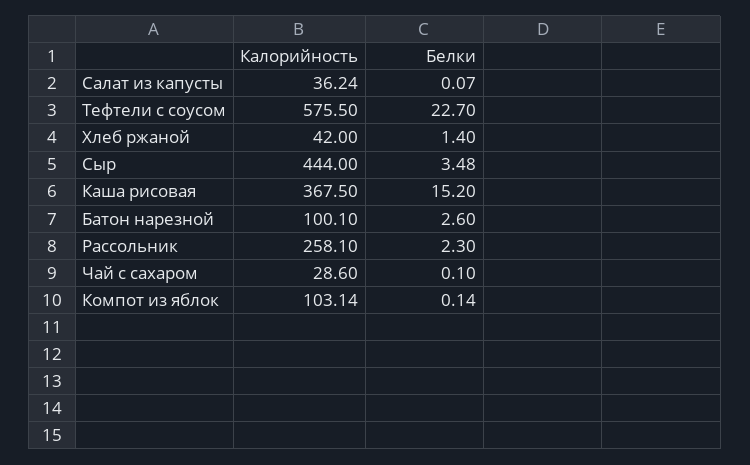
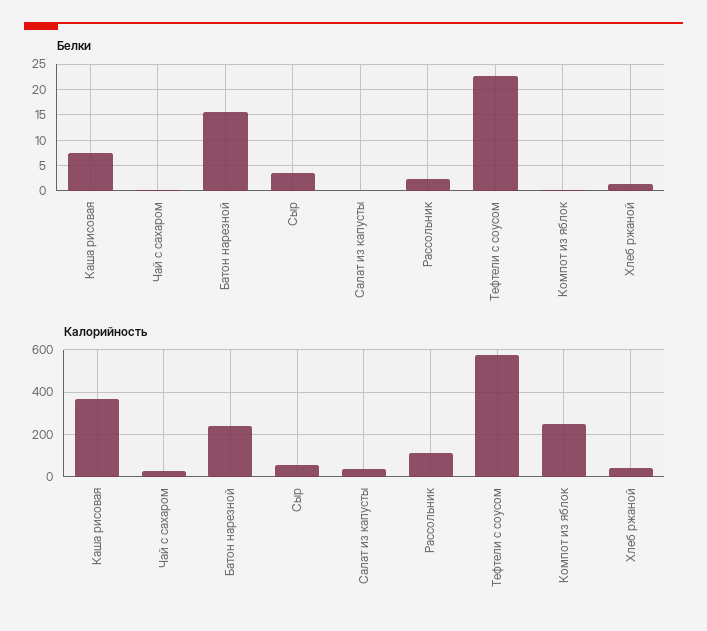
Калорийность, Сыр: 444 -> 50
Белки, Каша рисовая: 15.2 -> 7.5
Калорийность, Батон нарезной: 100.1 -> 250
Белки, Батон нарезной: 2.6 -> 15
Калорийность, Рассольник: 258.1 -> 100
Калорийность, Компот из яблок: 103.14 -> 250

